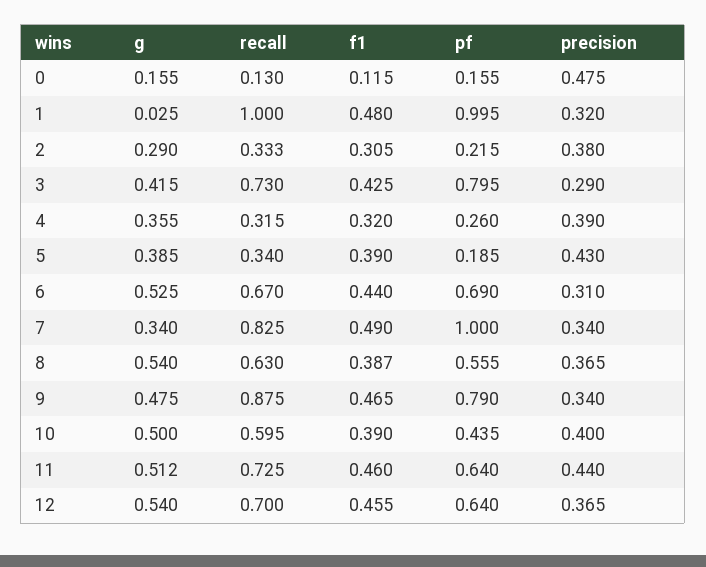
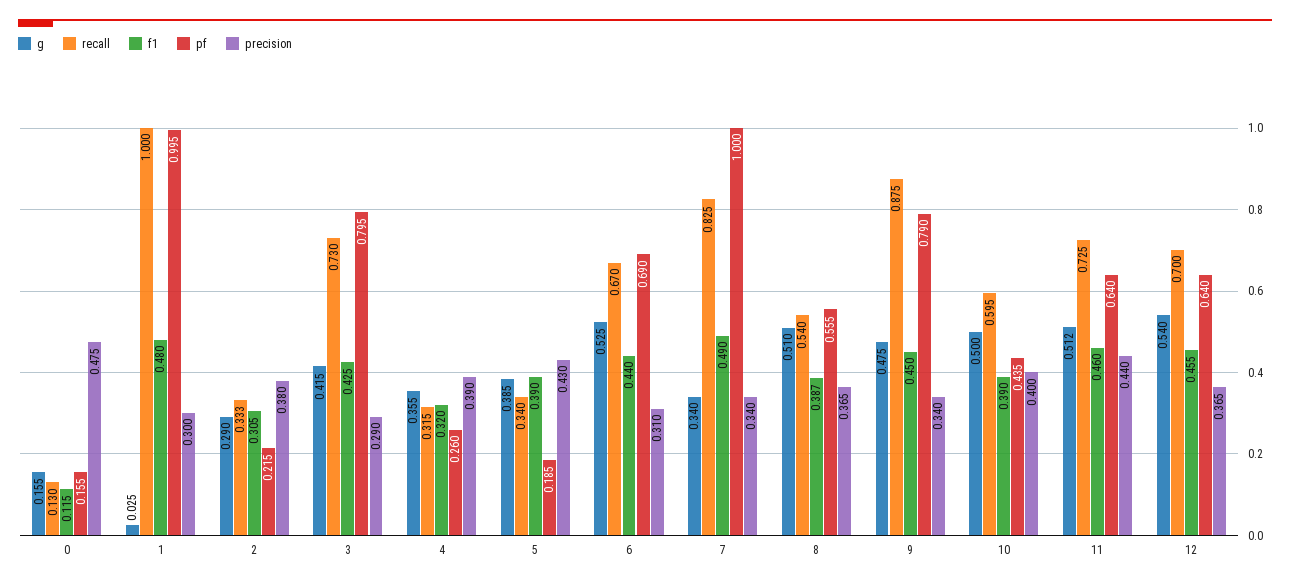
precision, 1: 0.32 -> 0.3
g, 8: 0.54 -> 0.51
recall, 8: 0.63 -> 0.54
f1, 9: 0.465 -> 0.45

